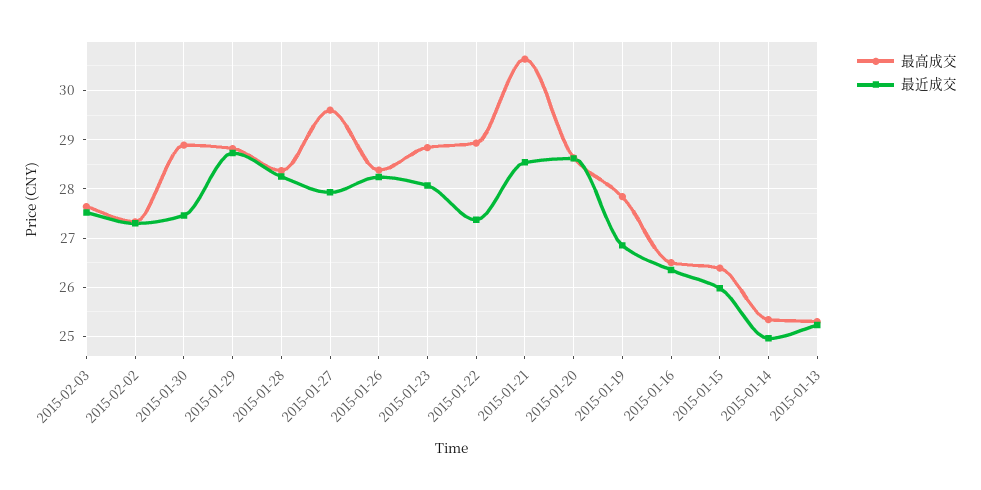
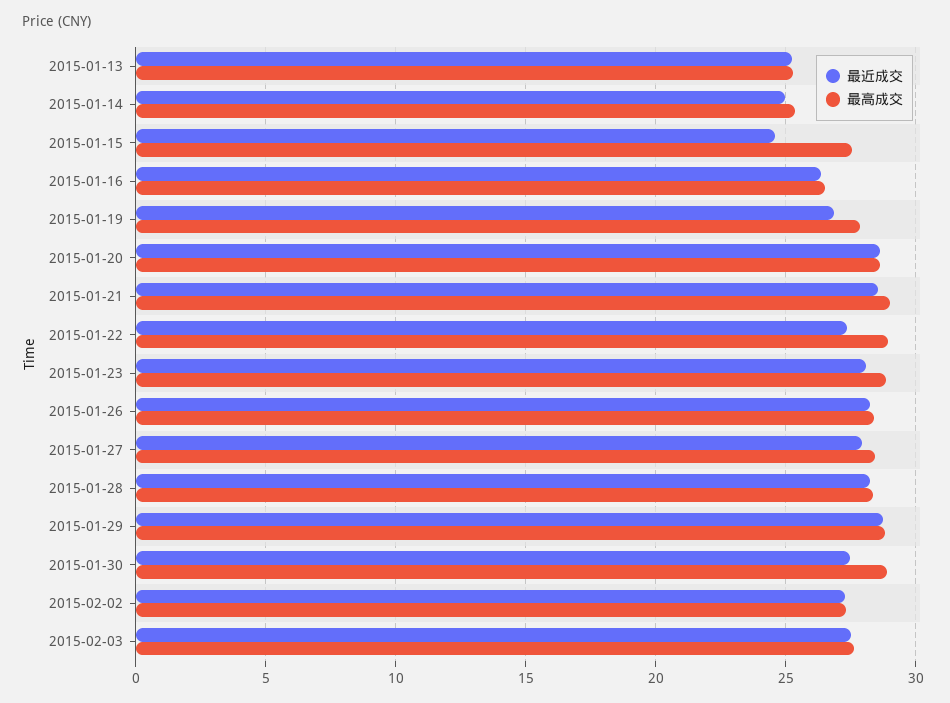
最高成交, 2015-01-27: 29.6 -> 28.5
最高成交, 2015-01-21: 30.6 -> 29
最高成交, 2015-01-15: 26.4 -> 27.5
最近成交, 2015-01-15: 26 -> 24.5

